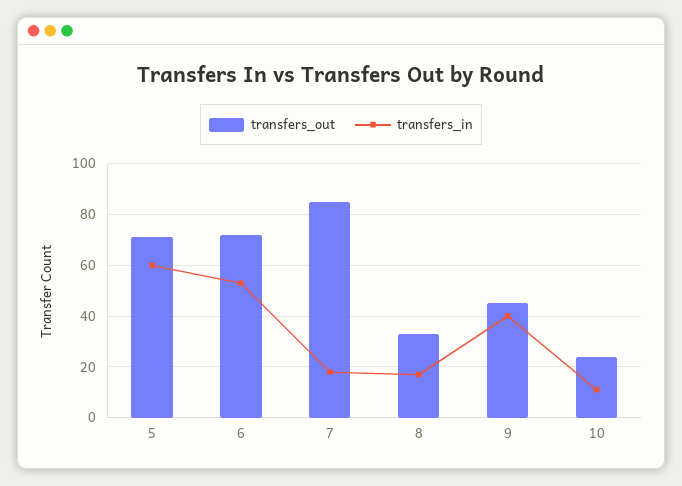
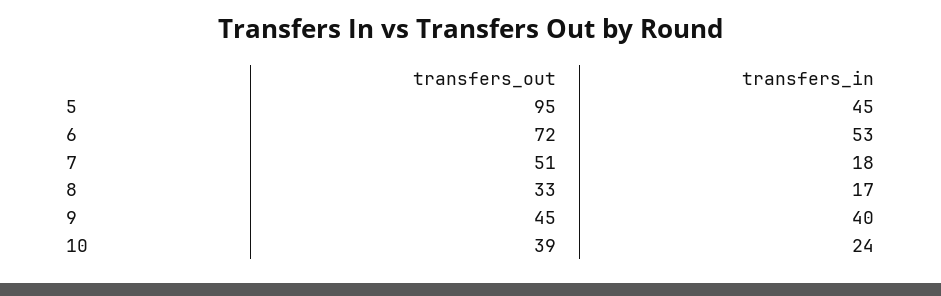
transfers_out, 5: 70 -> 95
transfers_in, 5: 60 -> 45
transfers_out, 7: 85 -> 51
transfers_out, 10: 25 -> 39
transfers_in, 10: 10 -> 24

